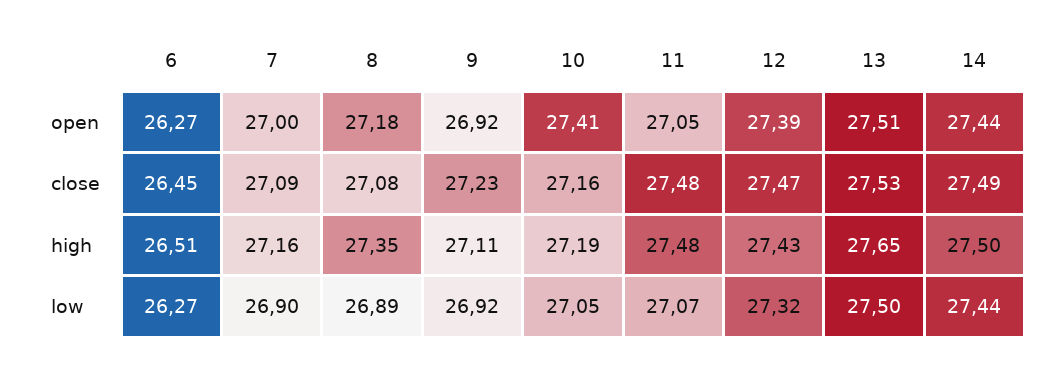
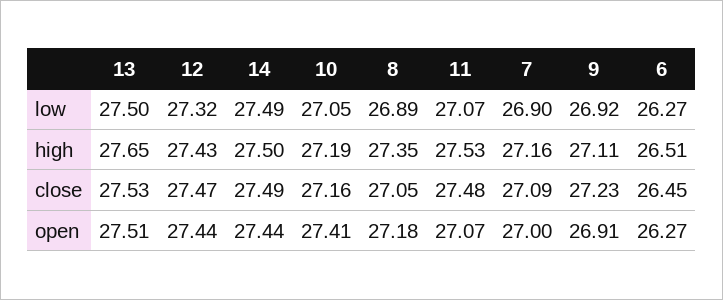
9, open: 26.92 -> 26.91
11, open: 27.05 -> 27.07
12, open: 27.39 -> 27.44
8, close: 27.08 -> 27.05
11, high: 27.48 -> 27.53
14, low: 27.44 -> 27.49

